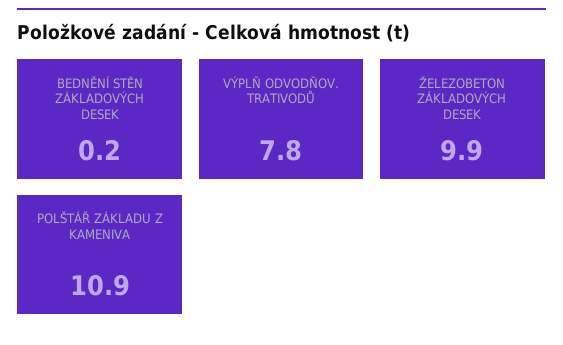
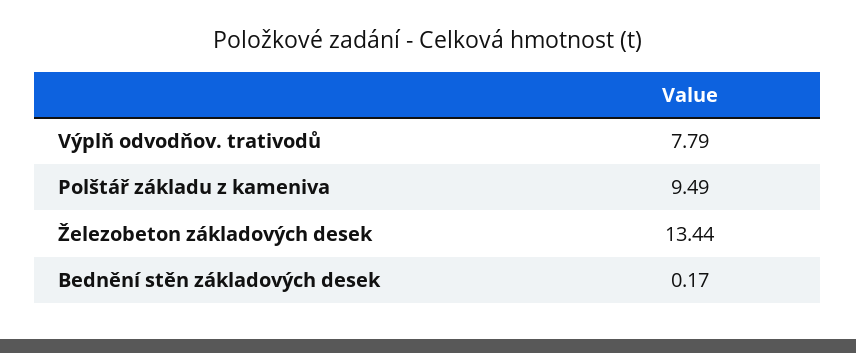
ŽELEZOBETON ZÁKLADOVÝCH DESEK: 9.9 -> 13.44
POLŠTÁŘ ZÁKLADU Z KAMENIVA: 10.9 -> 9.49

